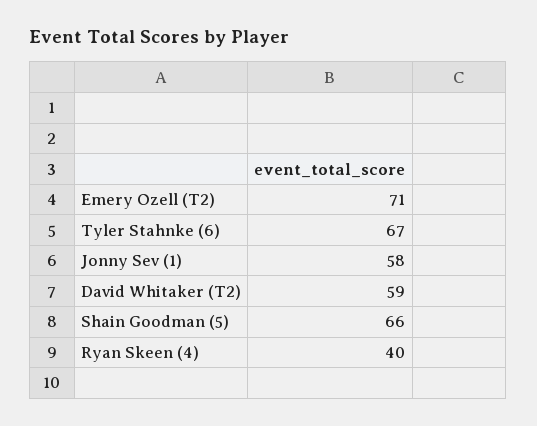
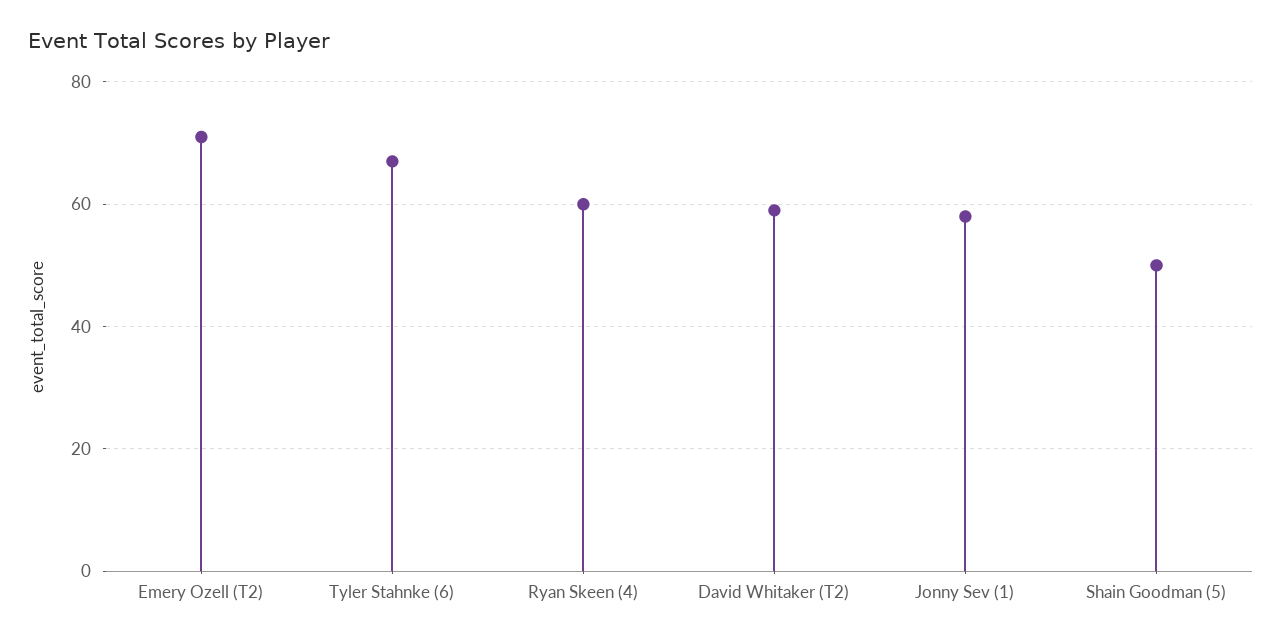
Shain Goodman (5): 66 -> 50
Ryan Skeen (4): 40 -> 60

